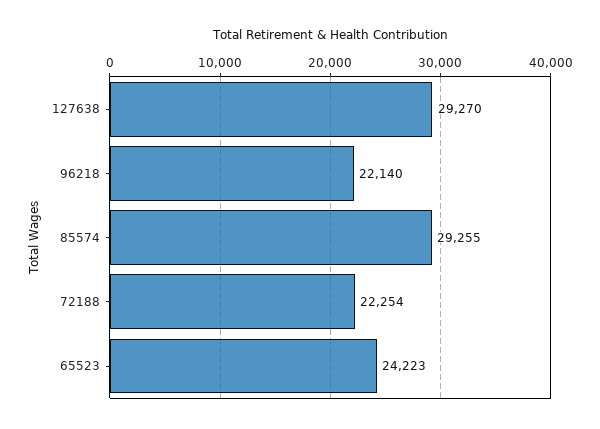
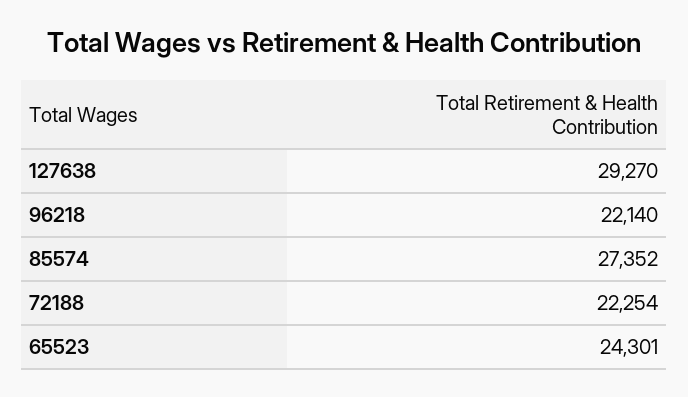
85574: 29255 -> 27352
65523: 24223 -> 24301

